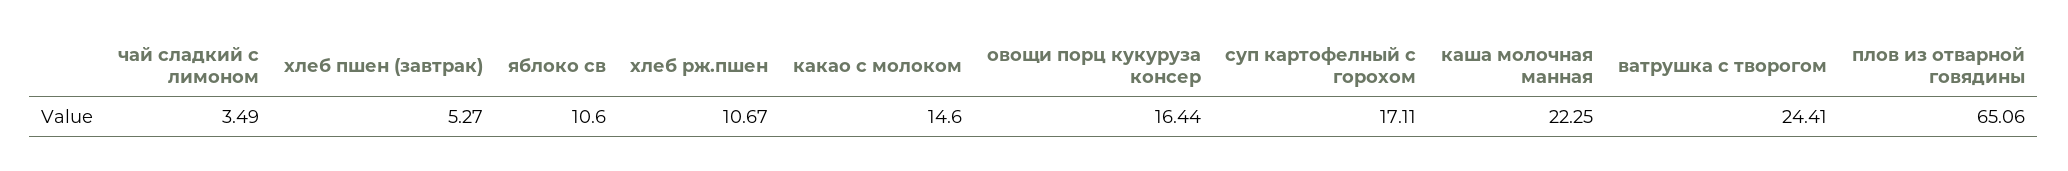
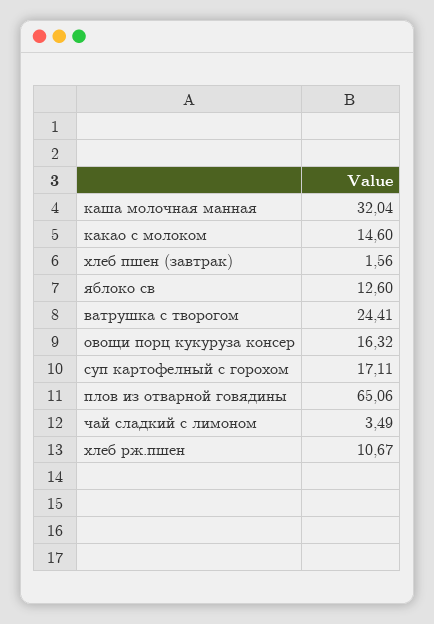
хлеб пшен (завтрак): 5.27 -> 1.56
яблоко св: 10.6 -> 12.6
овощи порц кукуруза консер: 16.44 -> 16.32
каша молочная манная: 22.25 -> 32.04

